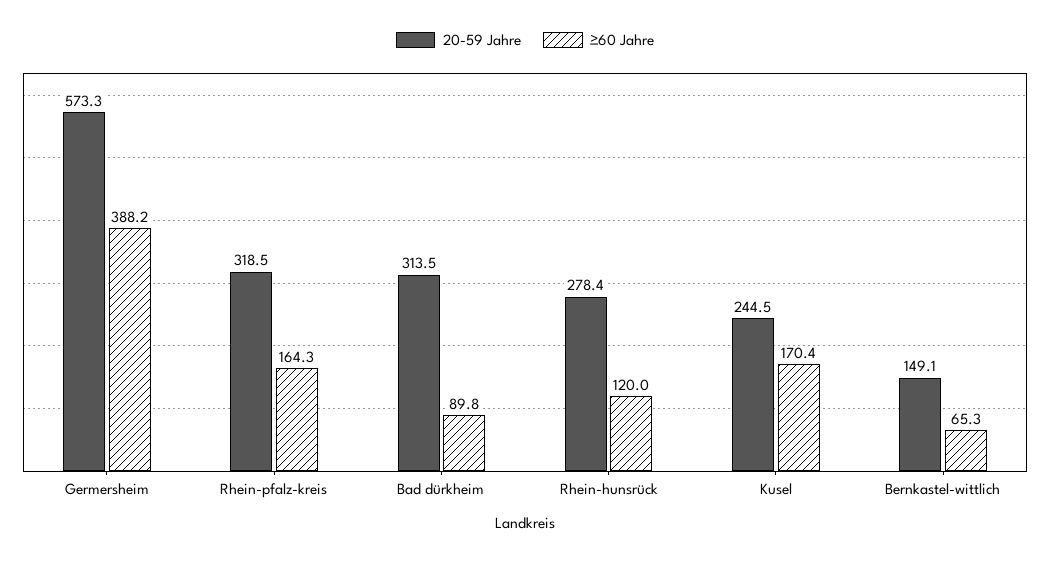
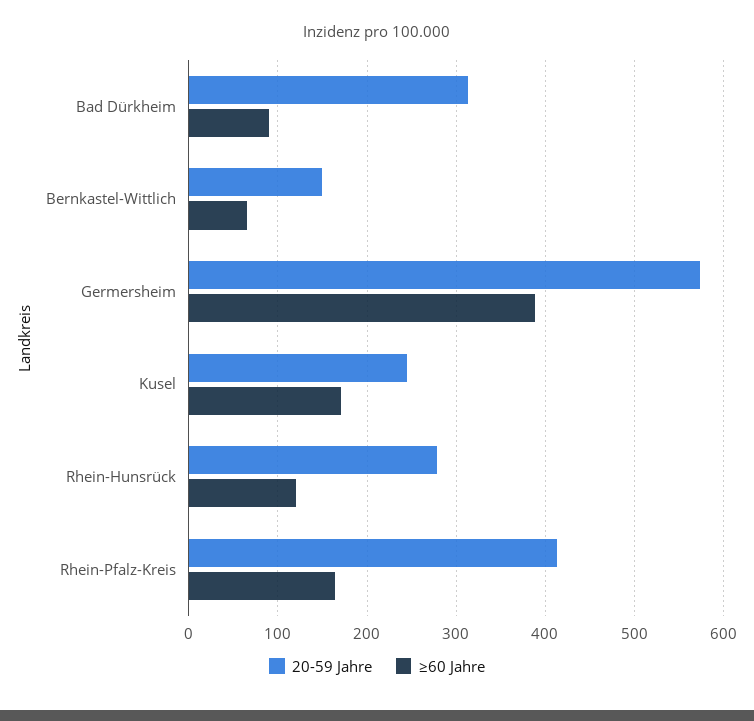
20-59 Jahre, Rhein-pfalz-kreis: 318.5 -> 410

